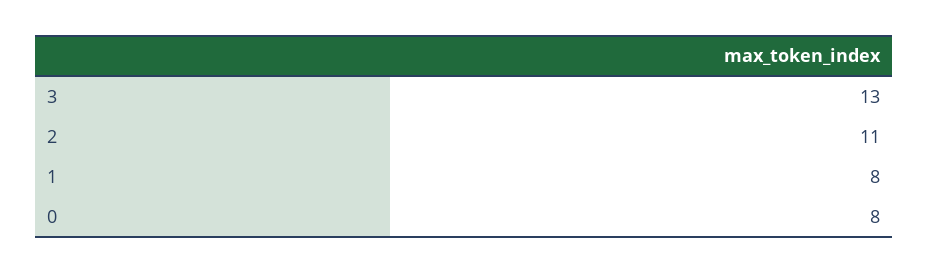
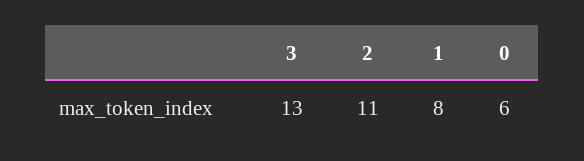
0: 8 -> 6

